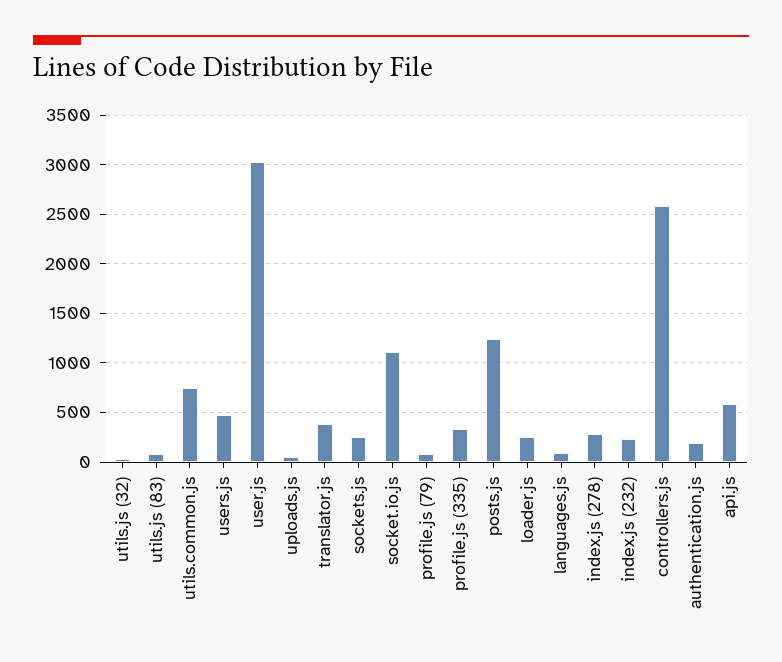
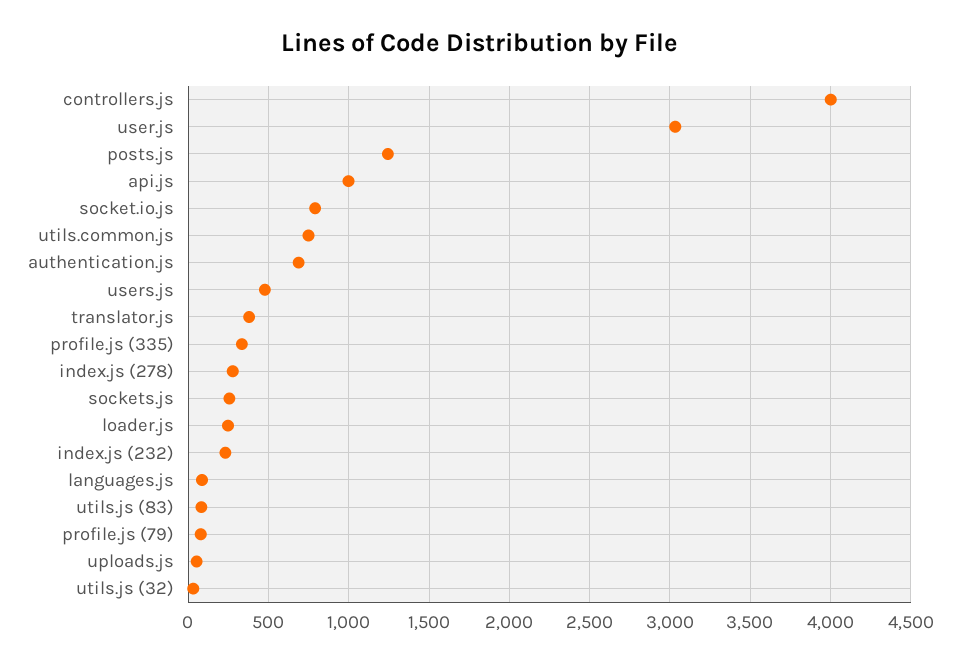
socket.io.js: 1100 -> 800
controllers.js: 2600 -> 4000
authentication.js: 200 -> 700
api.js: 600 -> 1000

